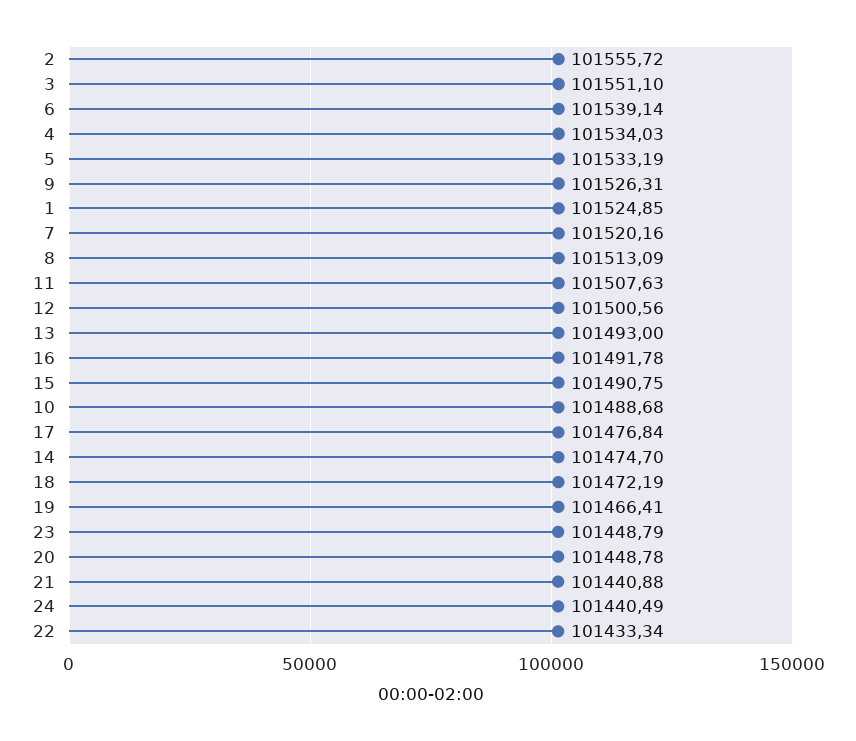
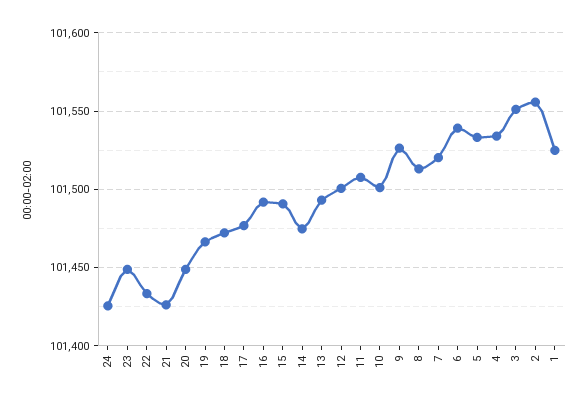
10: 101488.68 -> 101500
21: 101440.88 -> 101425
24: 101440.49 -> 101425

